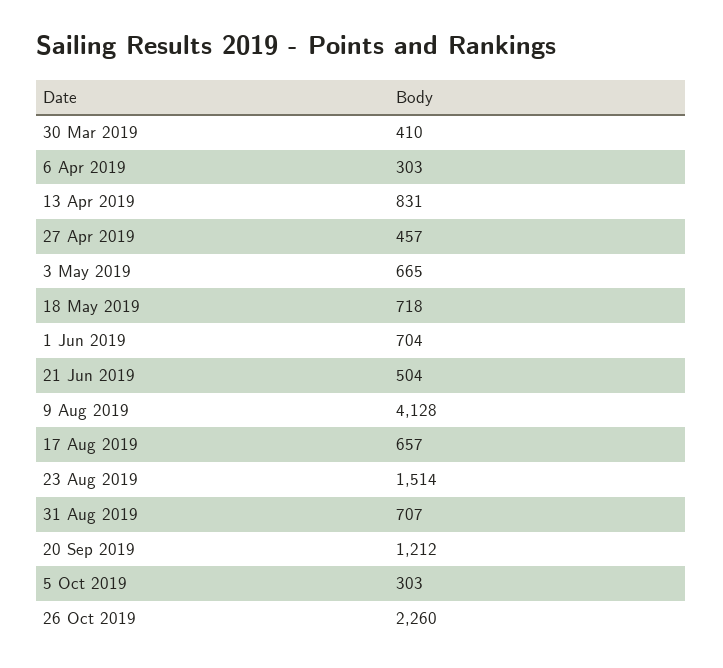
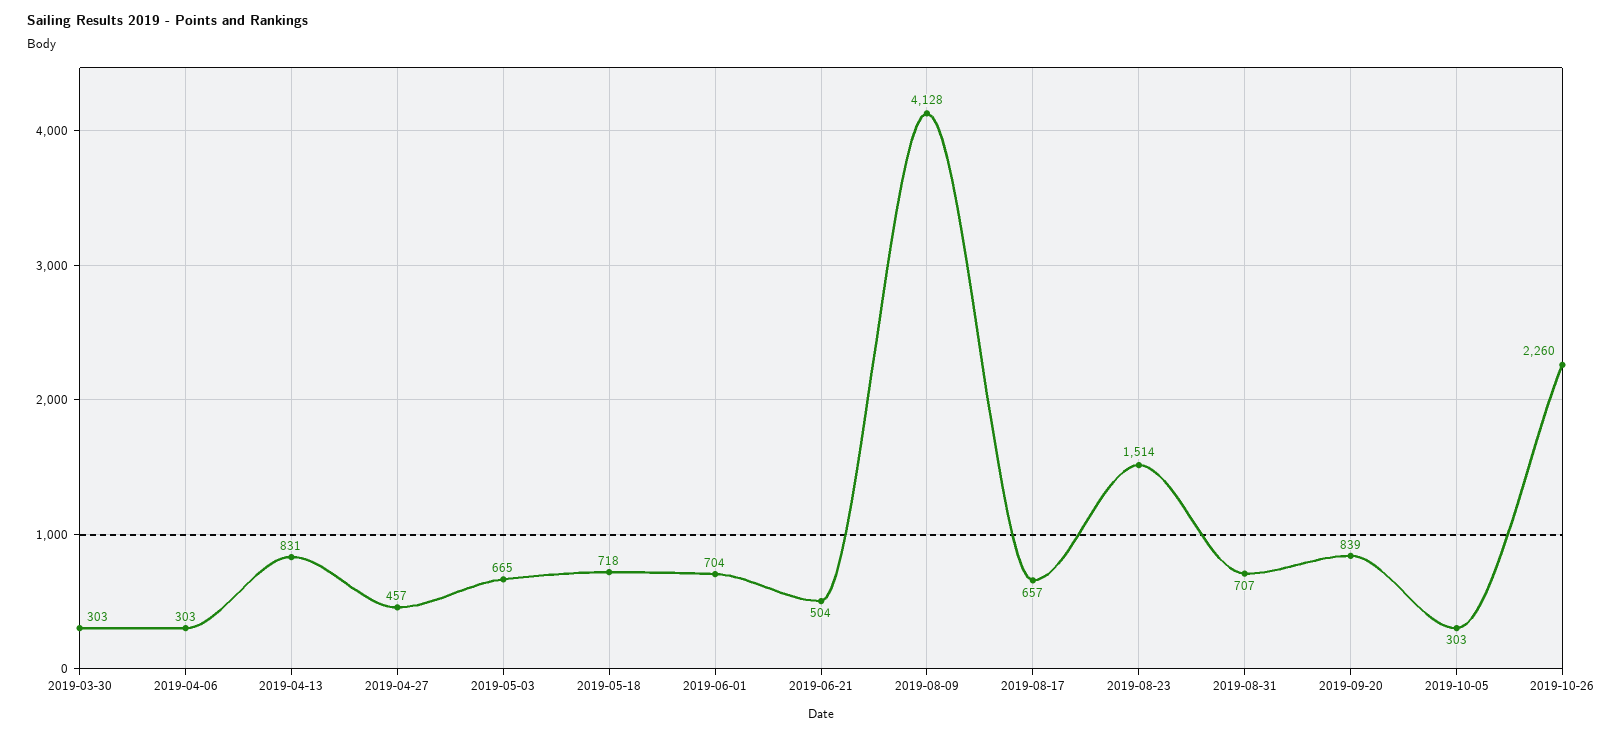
30 Mar 2019: 410 -> 303
20 Sep 2019: 1212 -> 839

